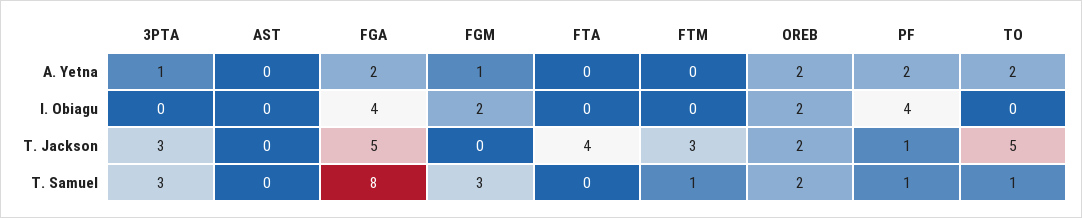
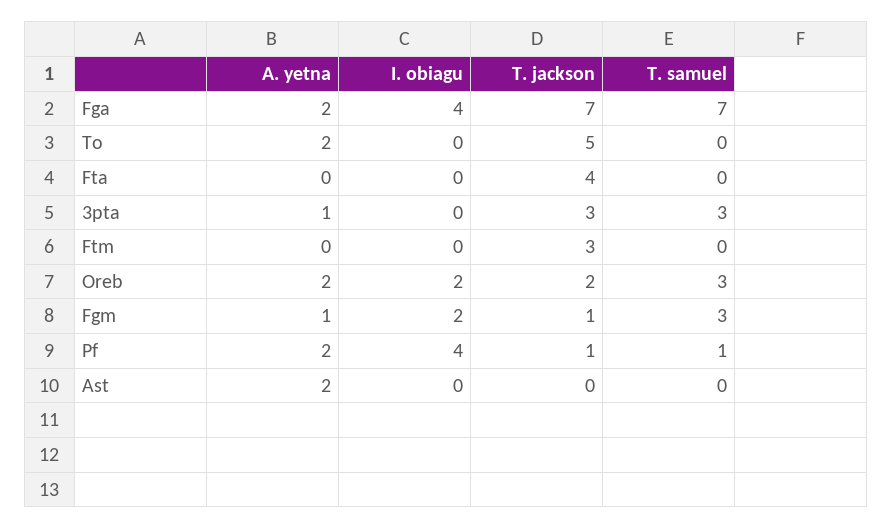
AST, A. Yetna: 0 -> 2
FGA, T. Jackson: 5 -> 7
FGM, T. Jackson: 0 -> 1
FGA, T. Samuel: 8 -> 7
FTM, T. Samuel: 1 -> 0
OREB, T. Samuel: 2 -> 3
TO, T. Samuel: 1 -> 0

